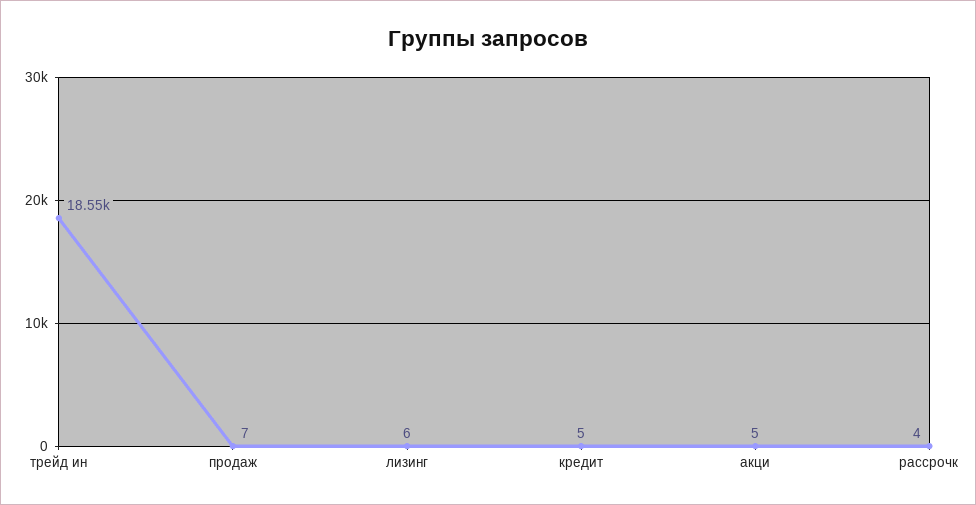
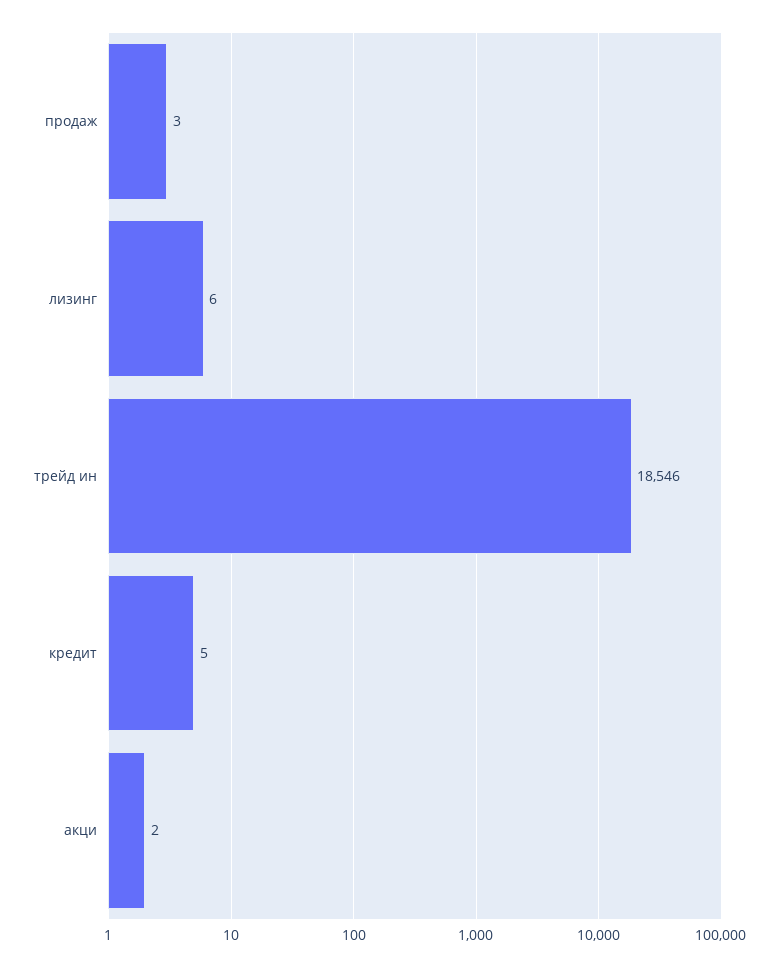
продаж: 7 -> 3
акци: 5 -> 2
рассрочк: 4 -> none

